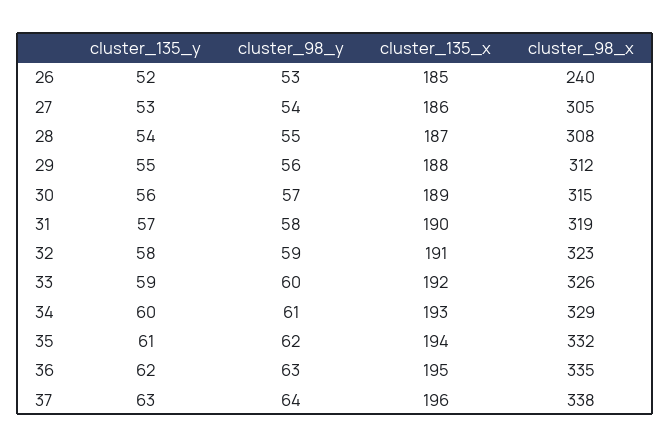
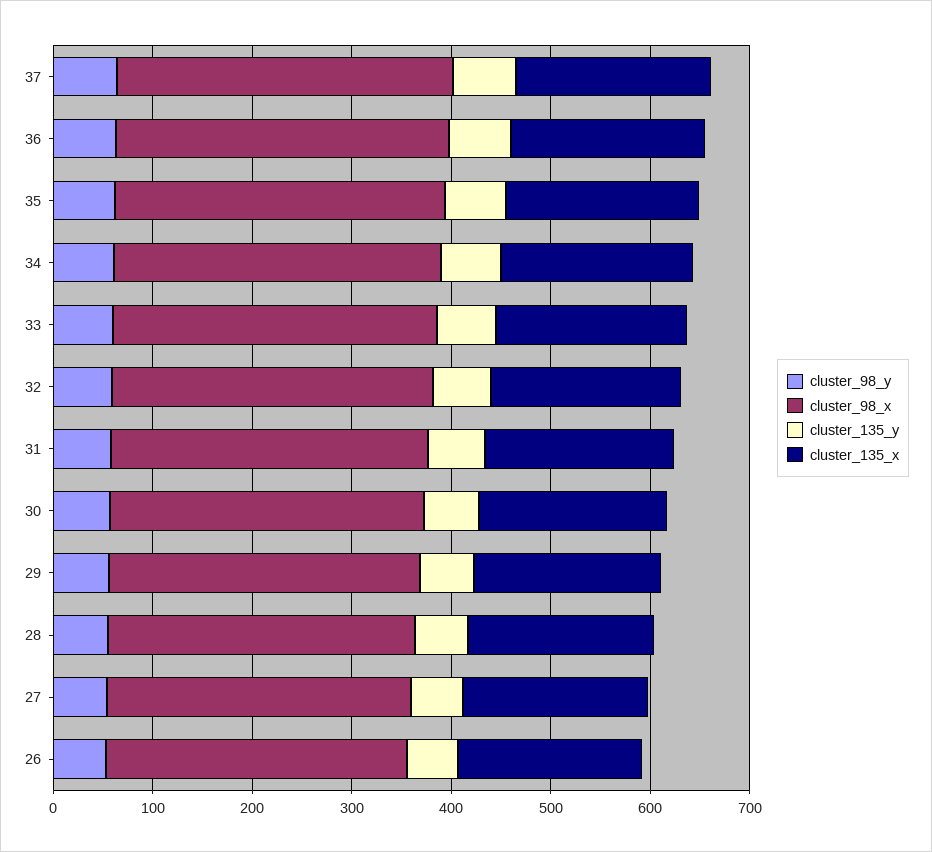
cluster_98_x, 26: 240 -> 300

